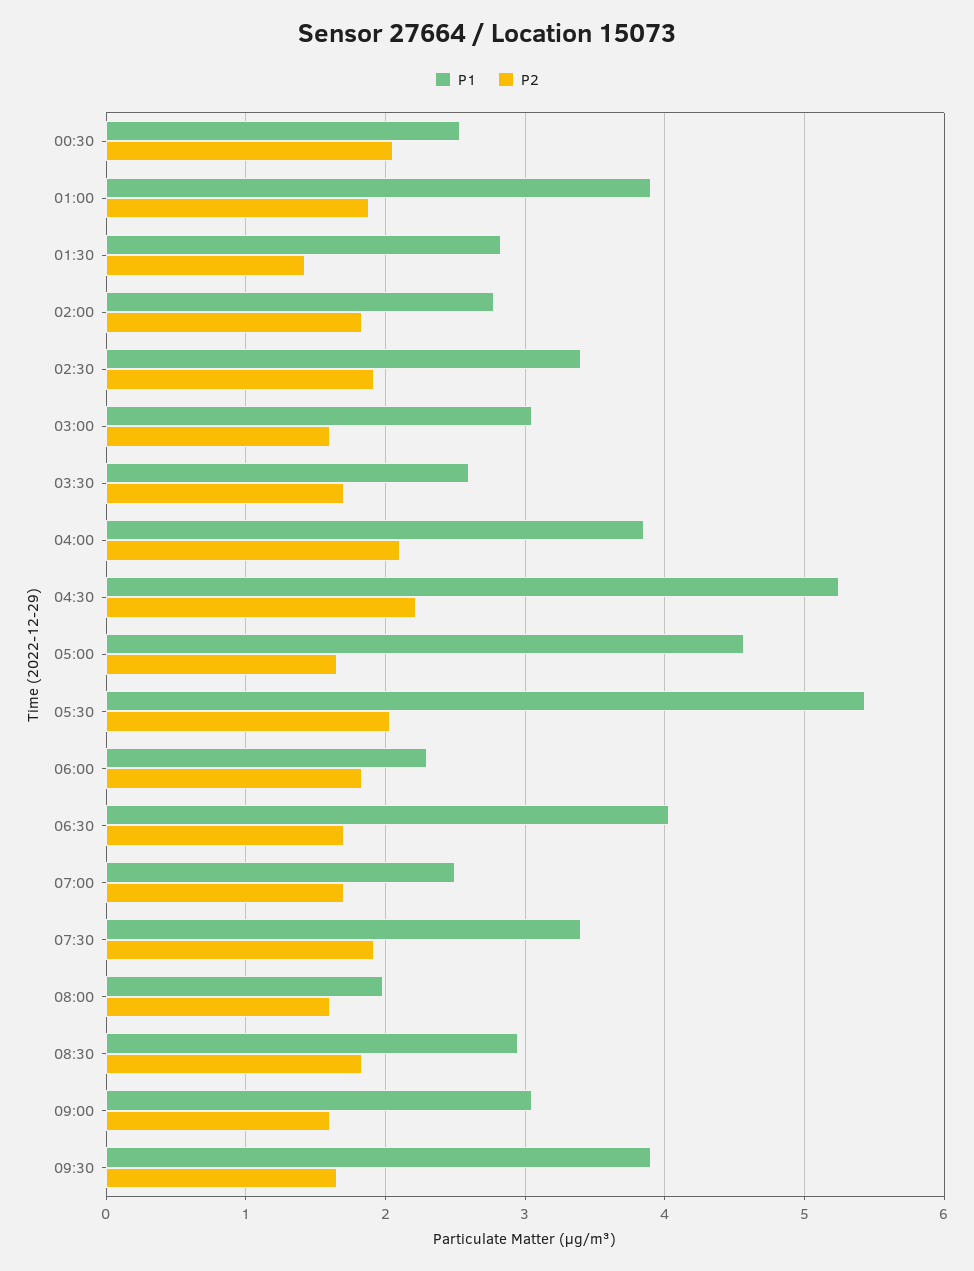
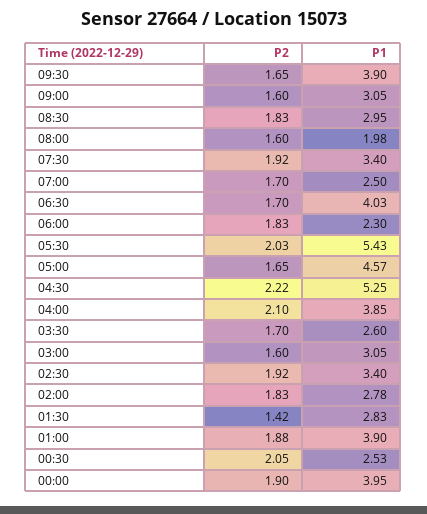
P2, 00:00: none -> 1.9
P1, 00:00: none -> 3.95

